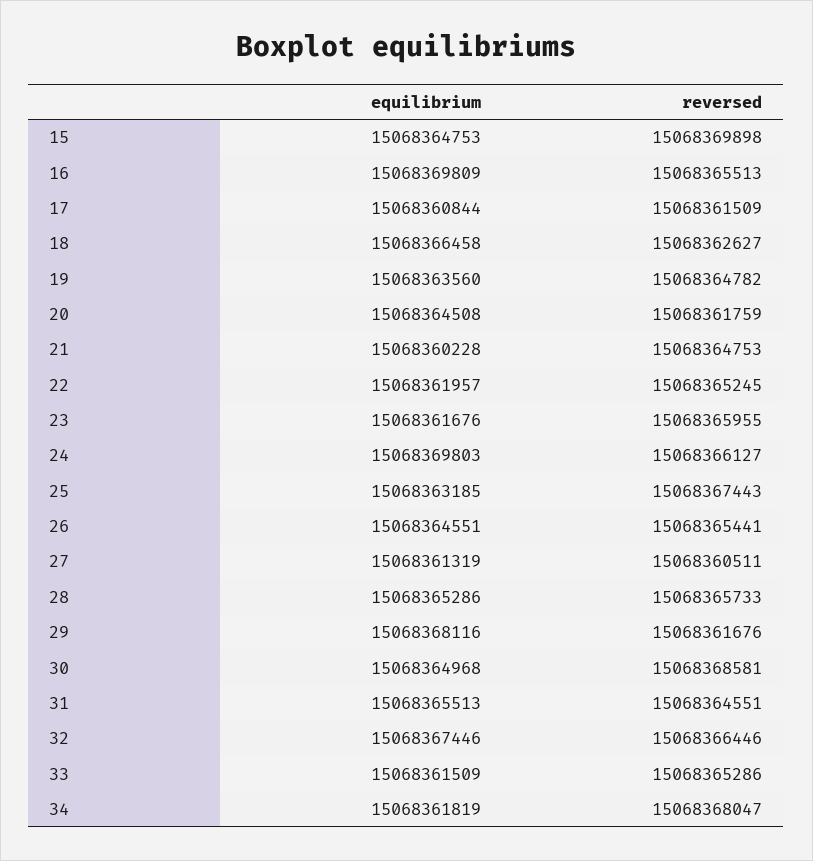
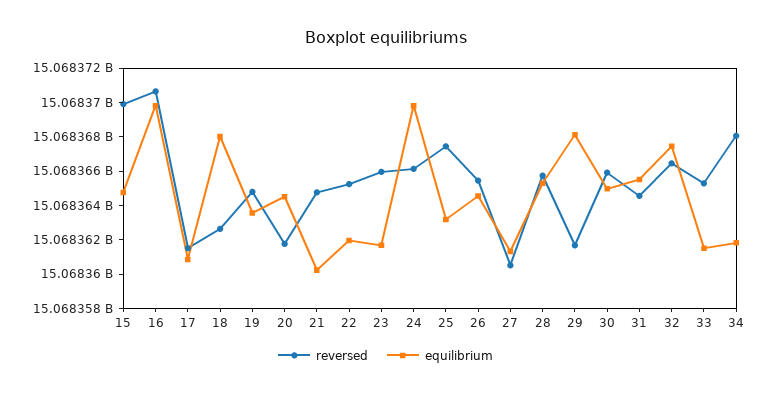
reversed, 16: 15068365513 -> 15068370500
equilibrium, 18: 15068366458 -> 15068368000
reversed, 30: 15068368581 -> 15068366000

